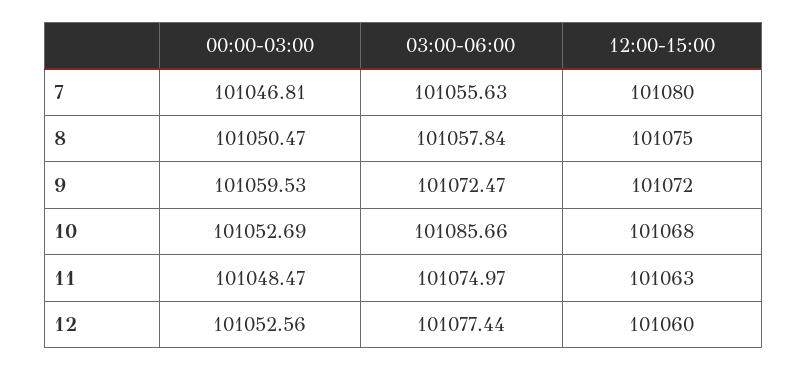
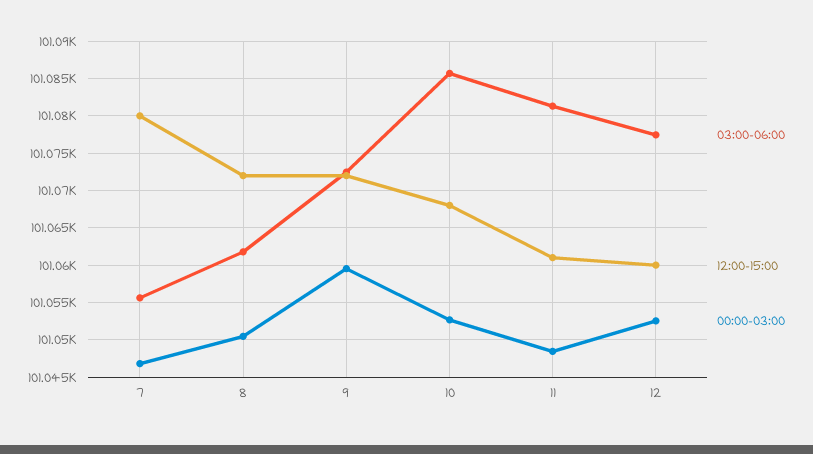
03:00-06:00, 8: 101057.84 -> 101062
12:00-15:00, 8: 101075 -> 101072
03:00-06:00, 11: 101074.97 -> 101081
12:00-15:00, 11: 101063 -> 101061

